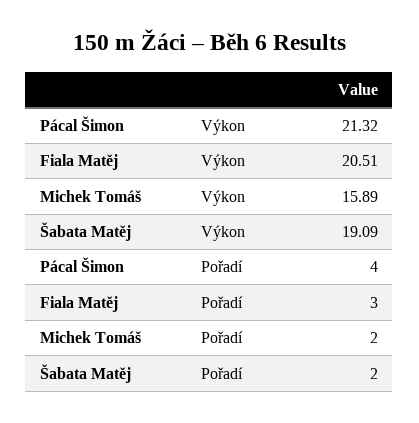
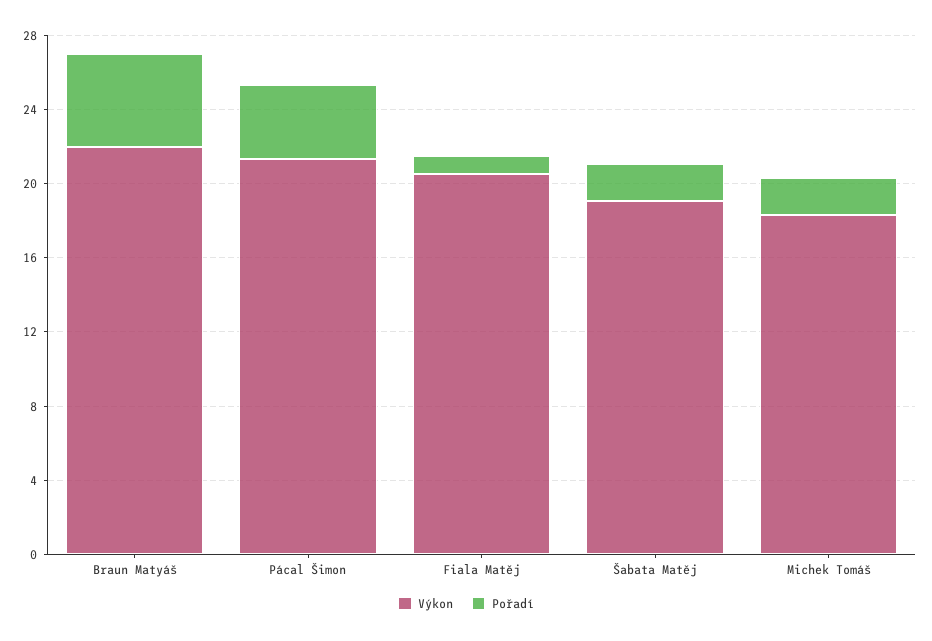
Výkon, Michek Tomáš: 15.89 -> 18
Pořadí, Fiala Matěj: 3 -> 1
Výkon, Braun Matyáš: none -> 22
Pořadí, Braun Matyáš: none -> 5

